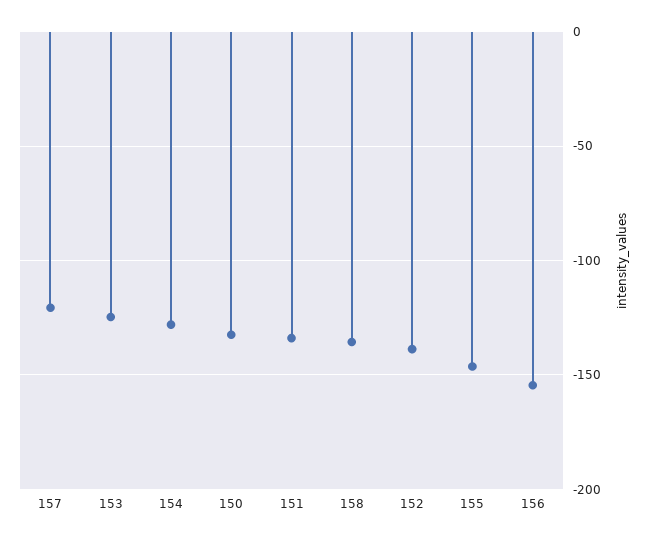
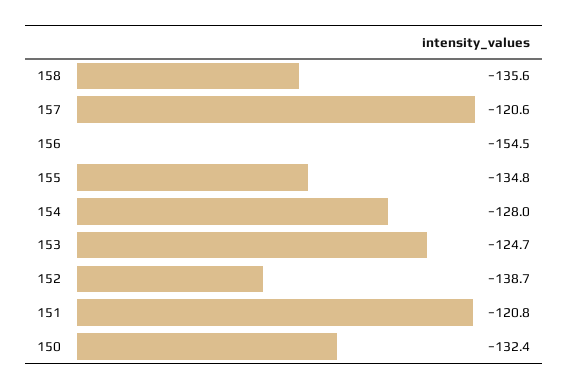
151: -135 -> -120.8
155: -145 -> -134.8

